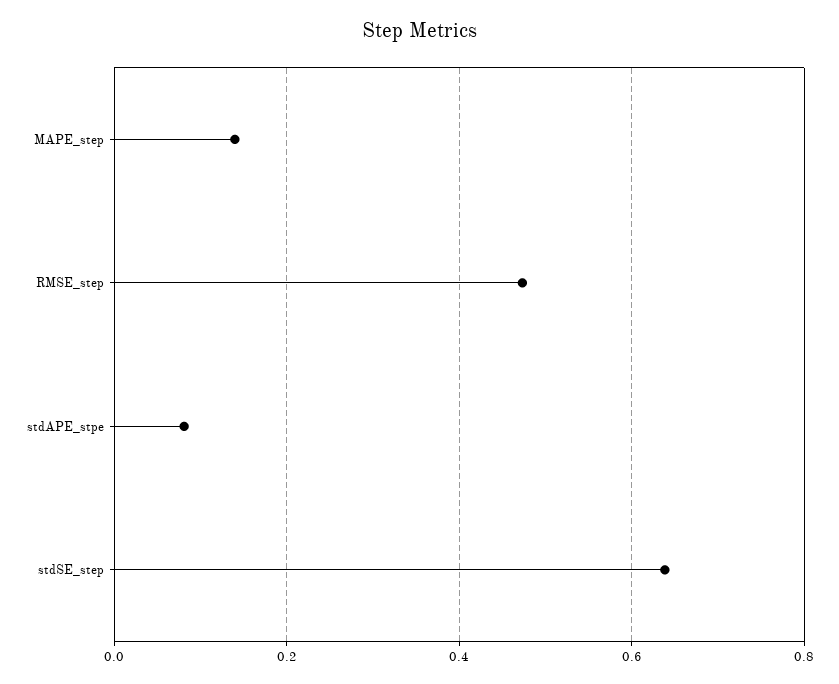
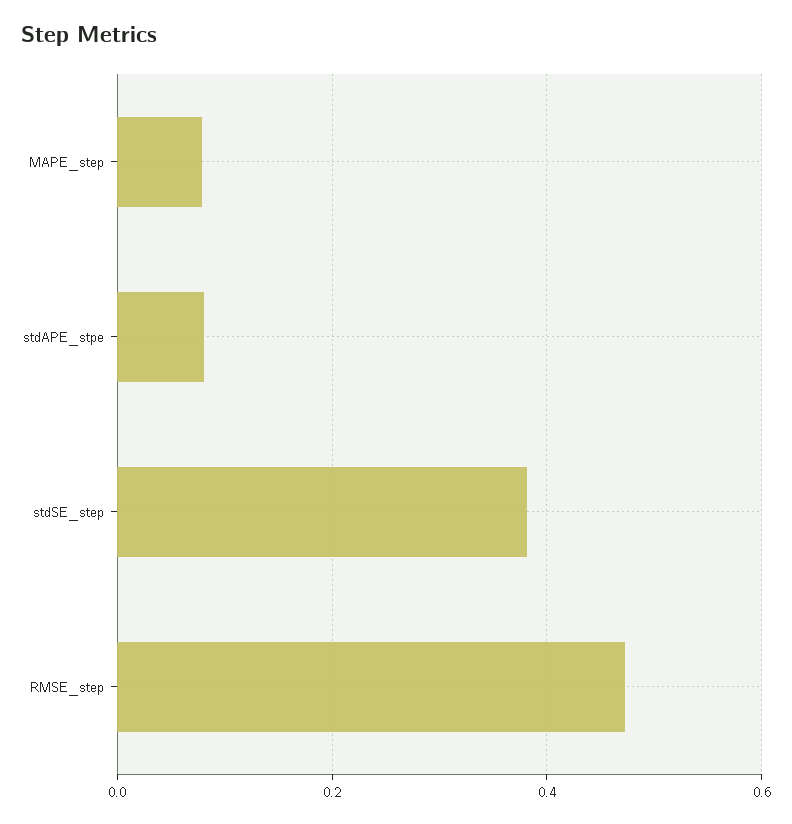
MAPE_step: 0.14 -> 0.08
stdSE_step: 0.64 -> 0.38

